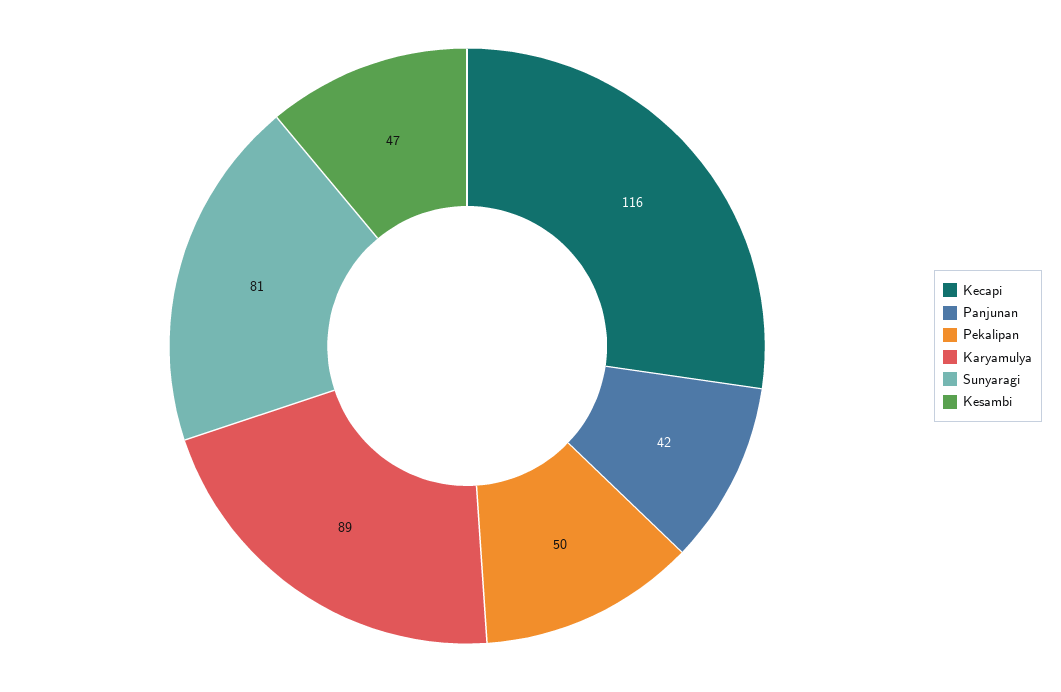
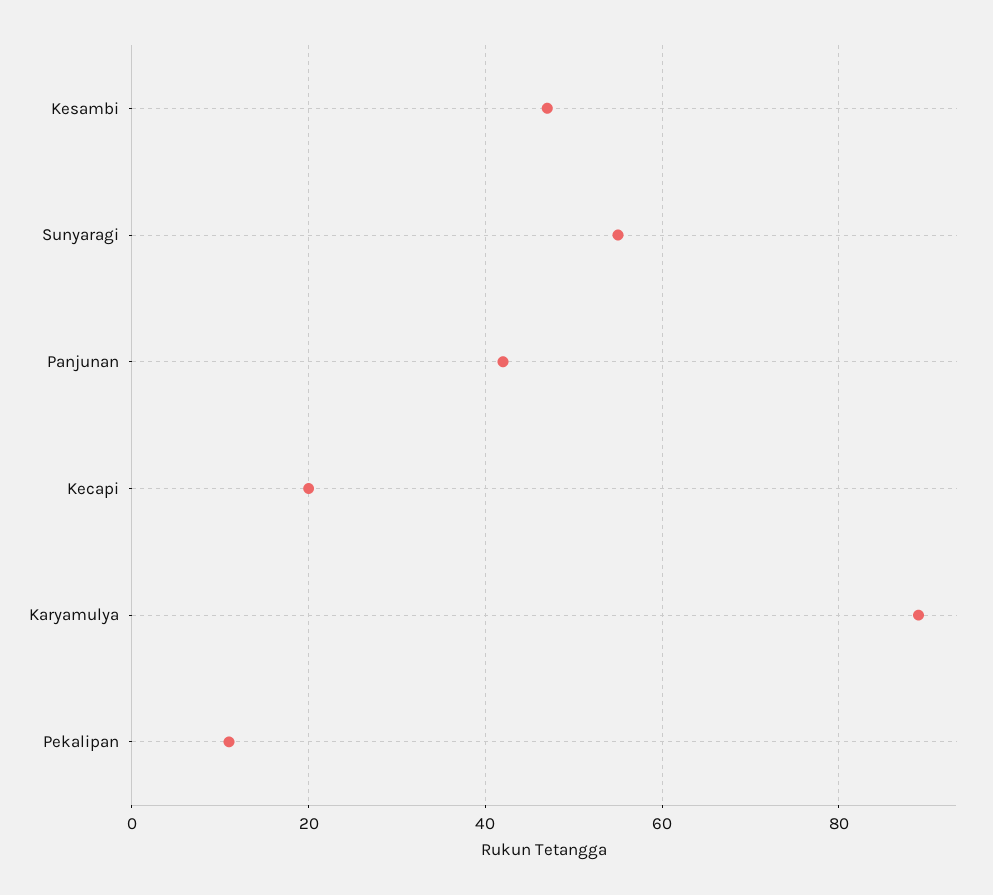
Kecapi: 116 -> 20
Pekalipan: 50 -> 10
Sunyaragi: 81 -> 55

